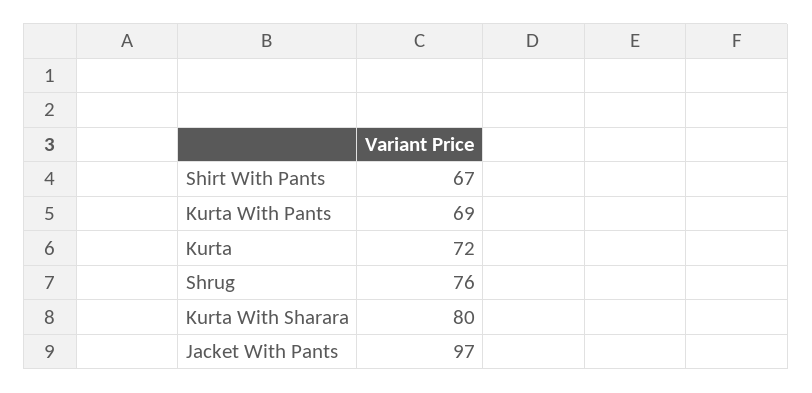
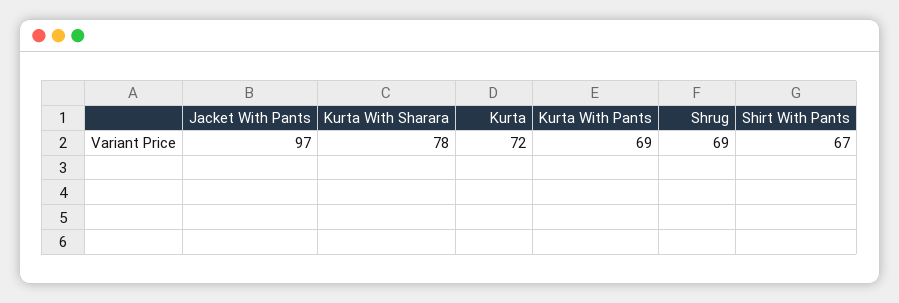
Shrug: 76 -> 69
Kurta With Sharara: 80 -> 78

